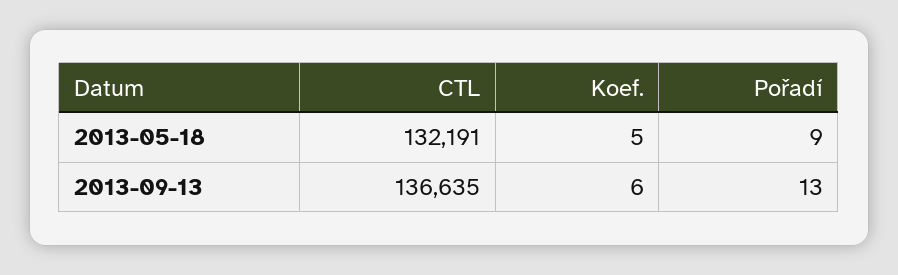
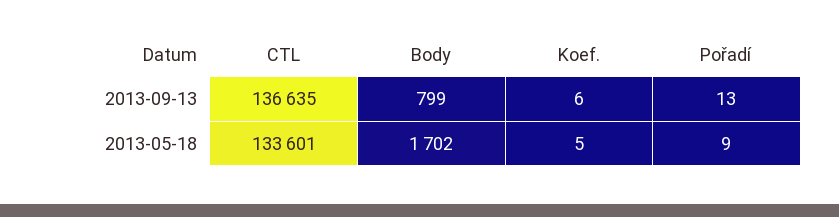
CTL, 2013-05-18: 132191 -> 133601
Body, 2013-09-13: none -> 799
Body, 2013-05-18: none -> 1702

